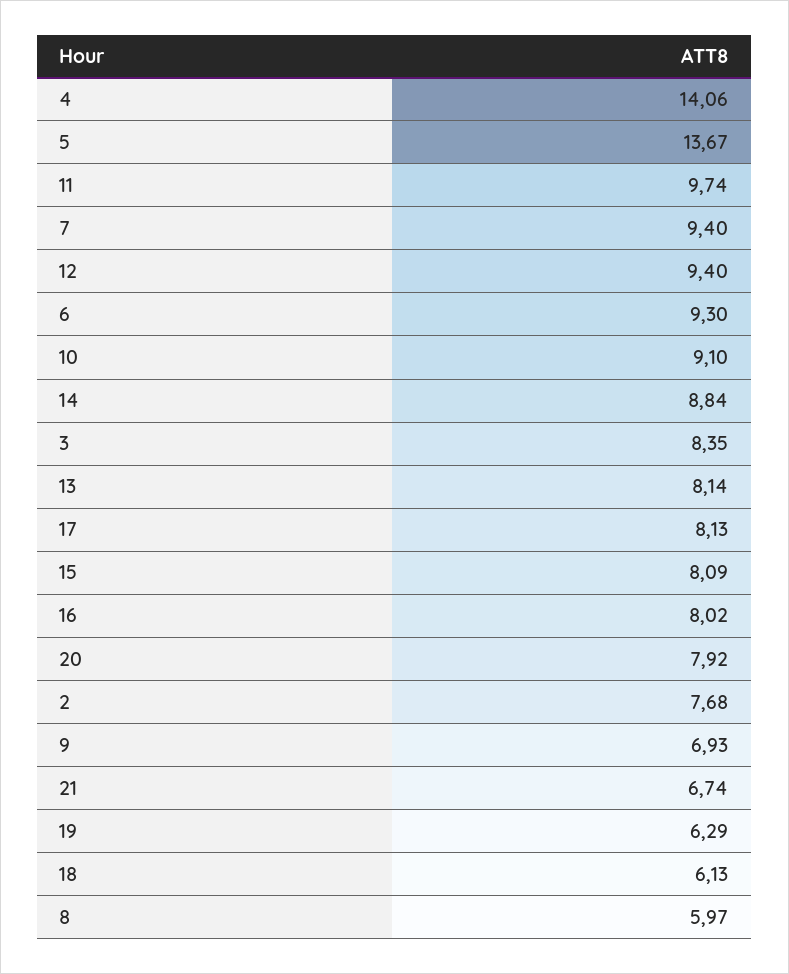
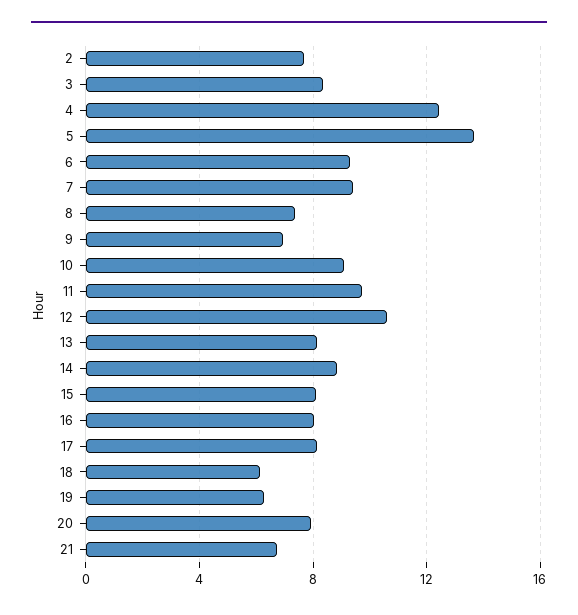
4: 14.06 -> 12.5
12: 9.4 -> 10.5
8: 5.97 -> 7.5

